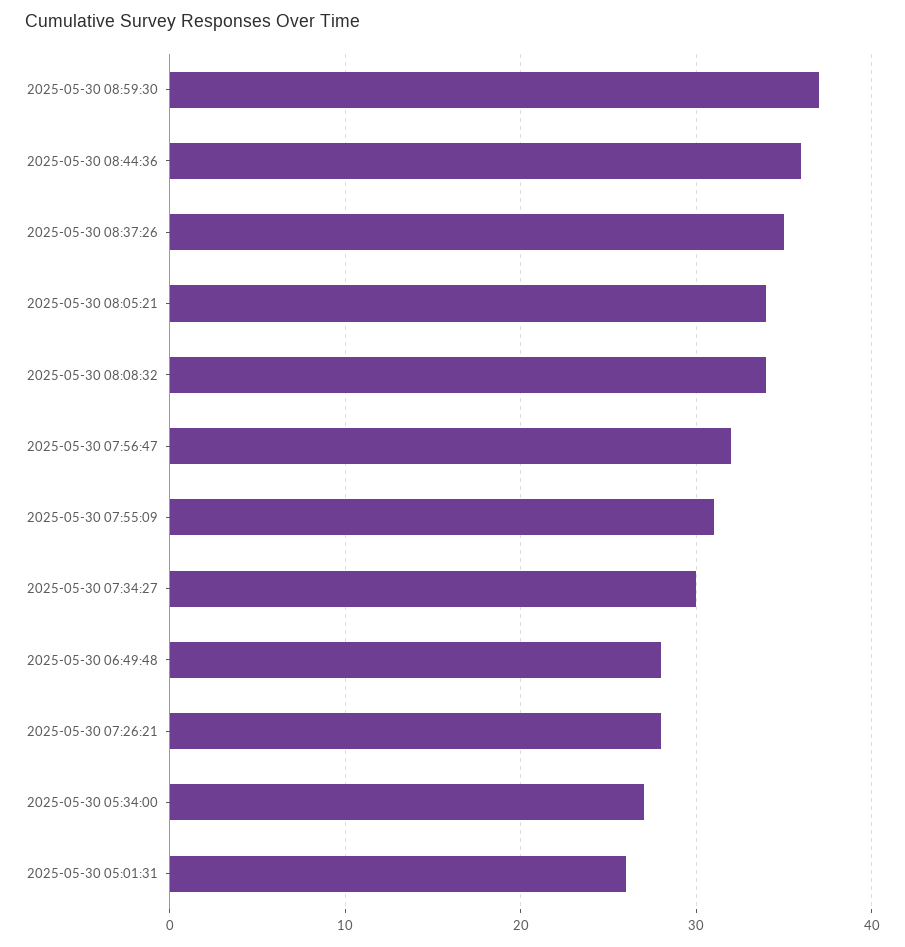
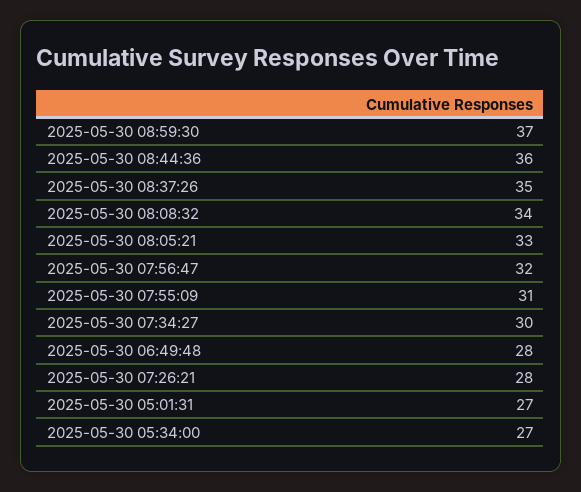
2025-05-30 08:05:21: 34 -> 33
2025-05-30 05:01:31: 26 -> 27

